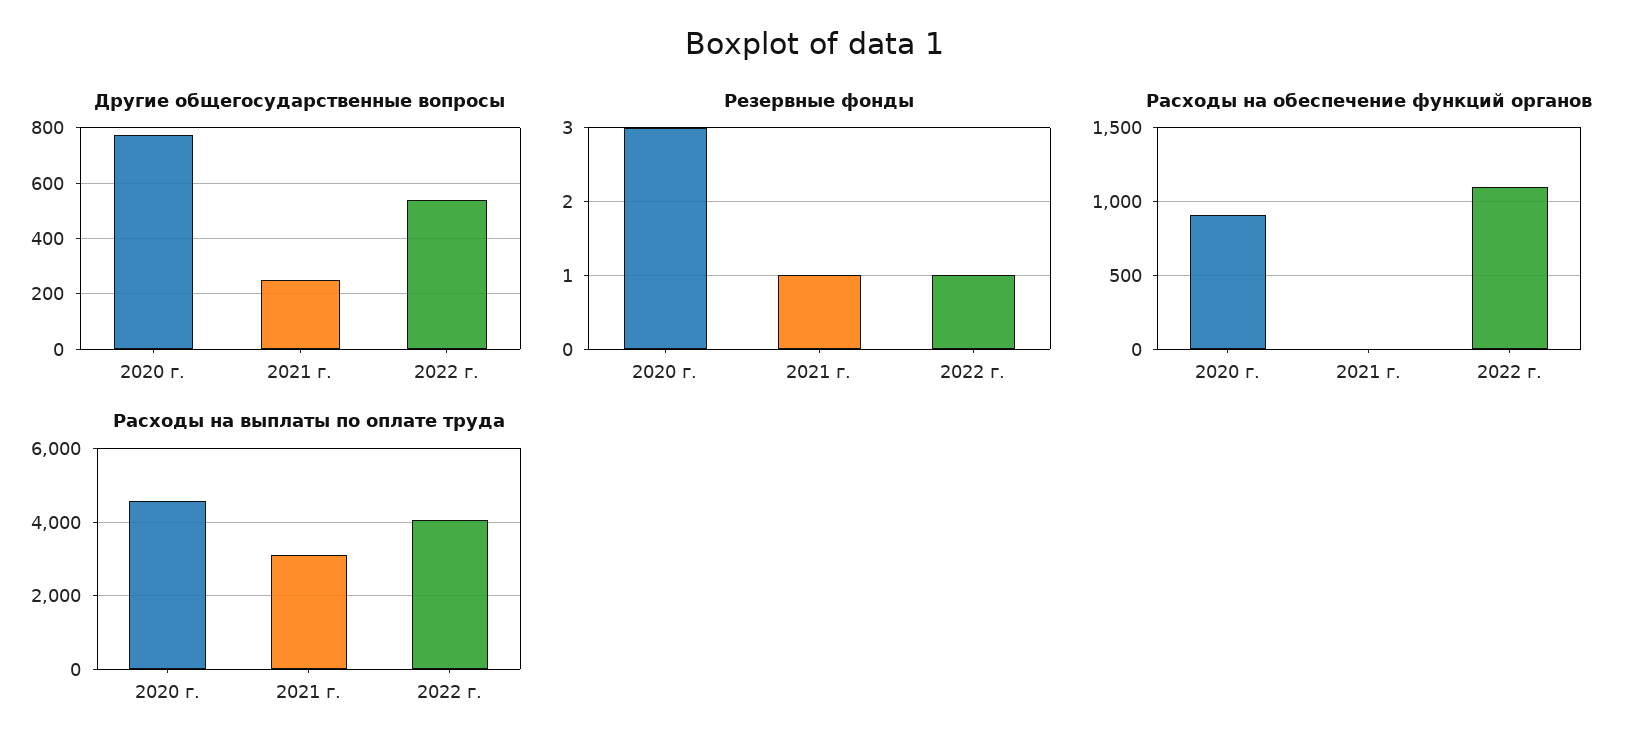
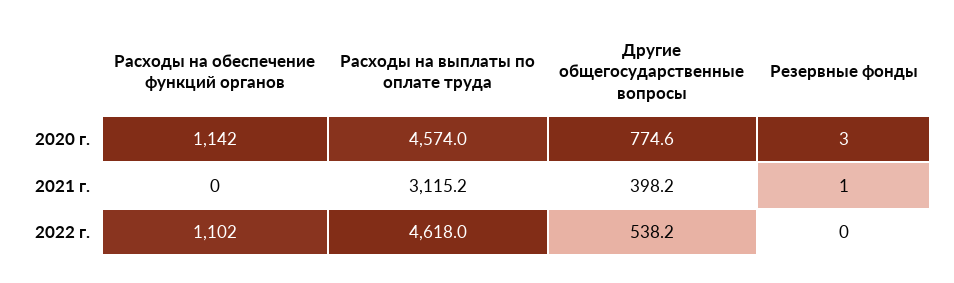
Другие общегосударственные вопросы, 2021 г.: 250 -> 398.2
Резервные фонды, 2022 г.: 1 -> 0
Расходы на обеспечение функций органов, 2020 г.: 900 -> 1142
Расходы на выплаты по оплате труда, 2022 г.: 4000 -> 4618

